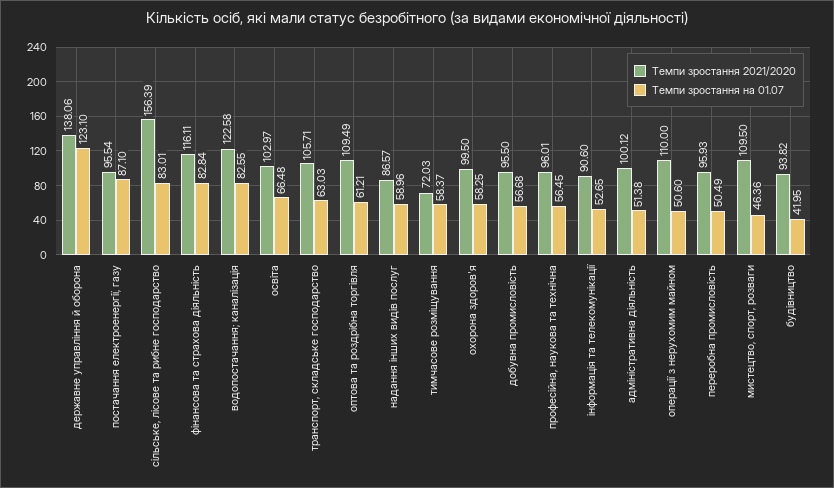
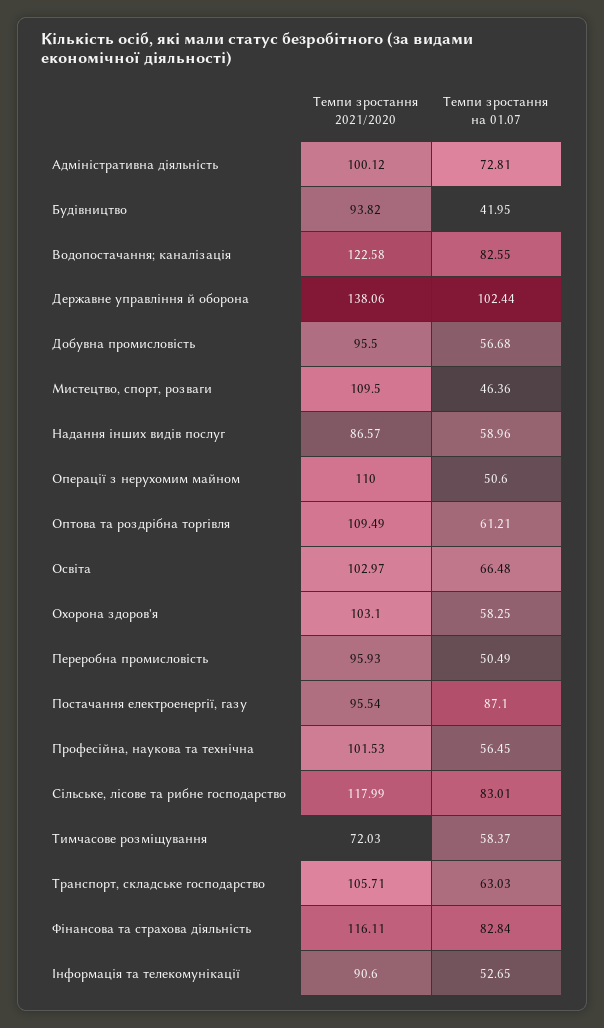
Темпи зростання на 01.07, державне управління й оборона: 123.1 -> 102.44
Темпи зростання 2021/2020, сільське, лісове та рибне господарство: 156.39 -> 117.99
Темпи зростання 2021/2020, охорона здоров'я: 99.5 -> 103.1
Темпи зростання 2021/2020, професійна, наукова та технічна: 96.01 -> 101.53
Темпи зростання на 01.07, адміністративна діяльність: 51.38 -> 72.81

